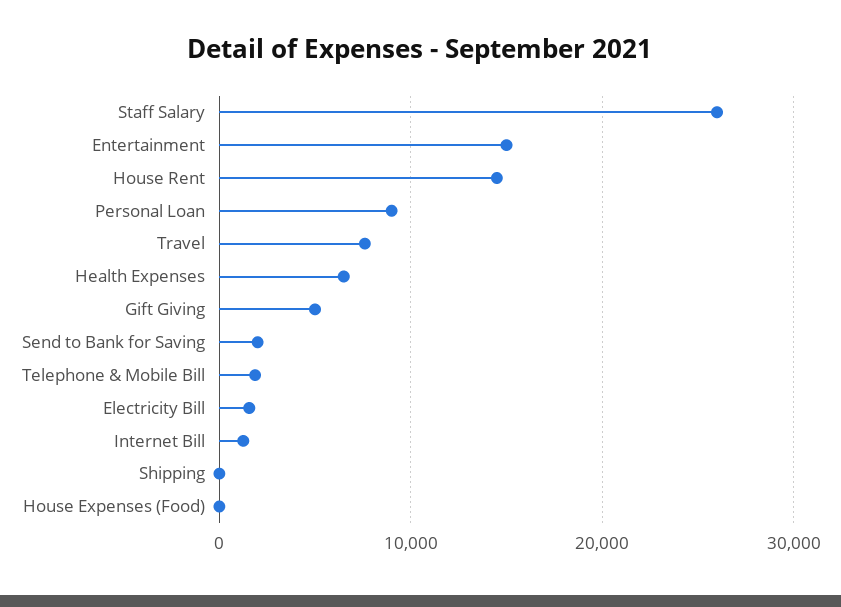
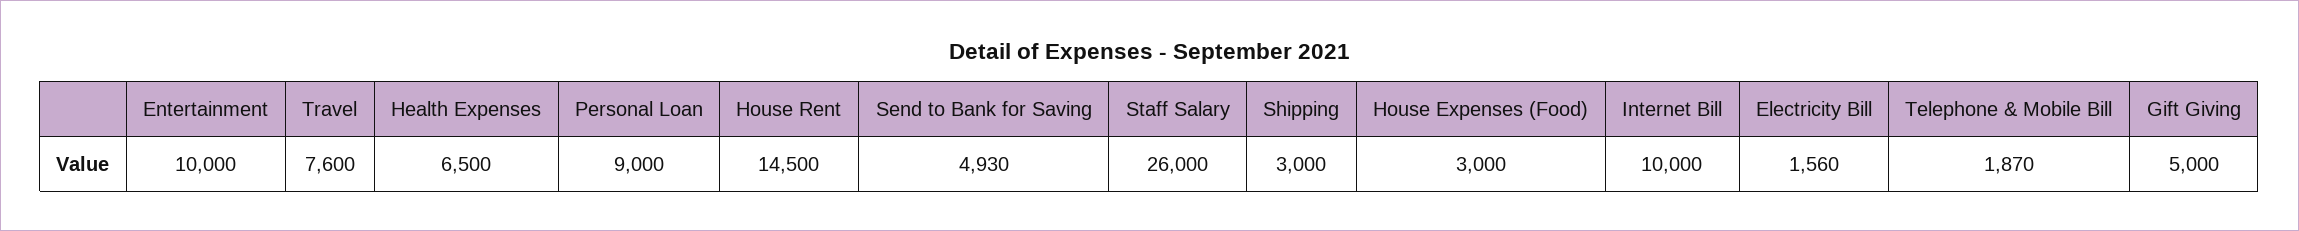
Entertainment: 15000 -> 10000
Send to Bank for Saving: 2000 -> 4930
Internet Bill: 1000 -> 10000
Shipping: 0 -> 3000
House Expenses (Food): 0 -> 3000

